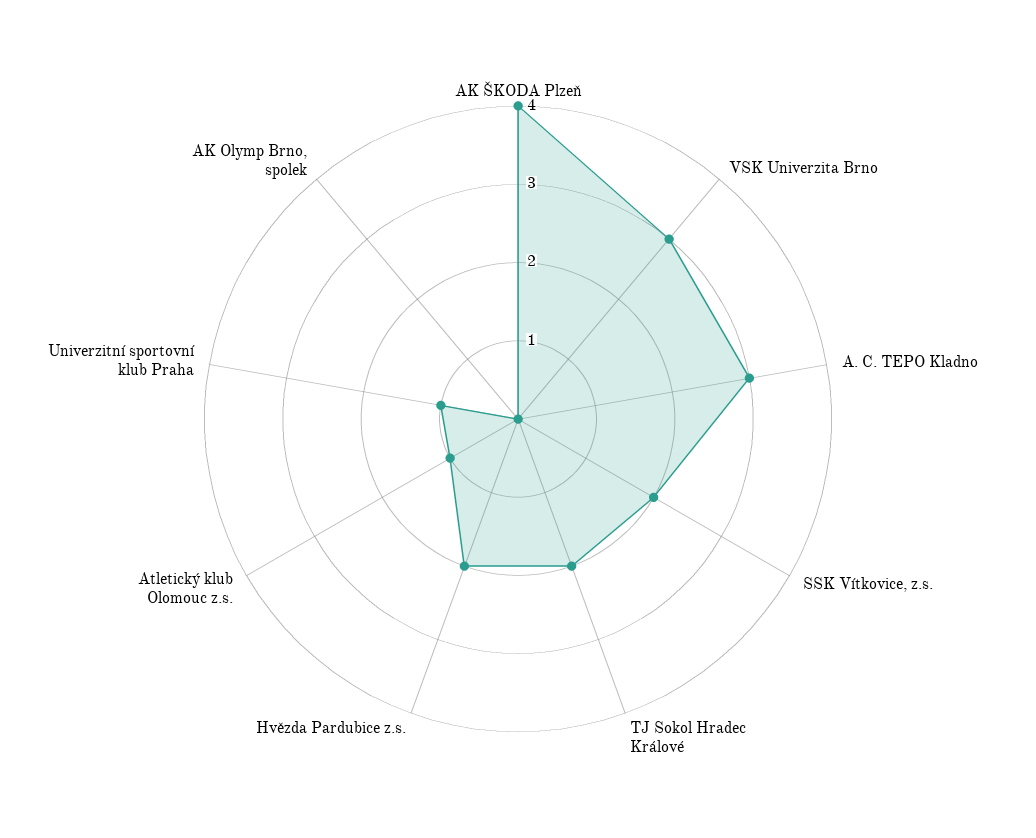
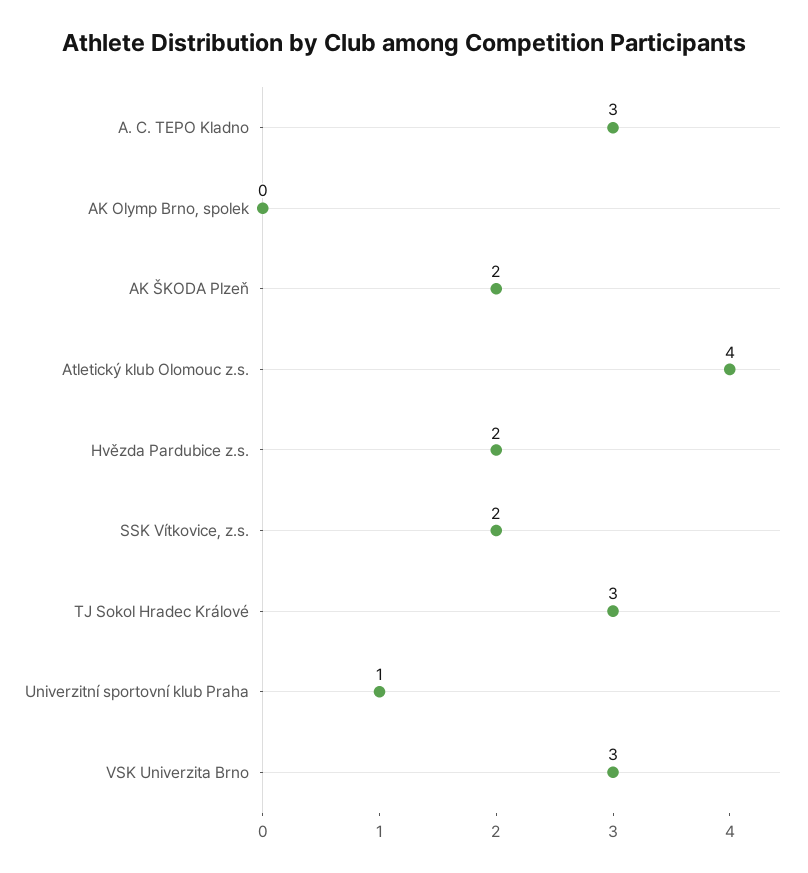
AK ŠKODA Plzeň: 4 -> 2
TJ Sokol Hradec Králové: 2 -> 3
Atletický klub Olomouc z.s.: 1 -> 4

